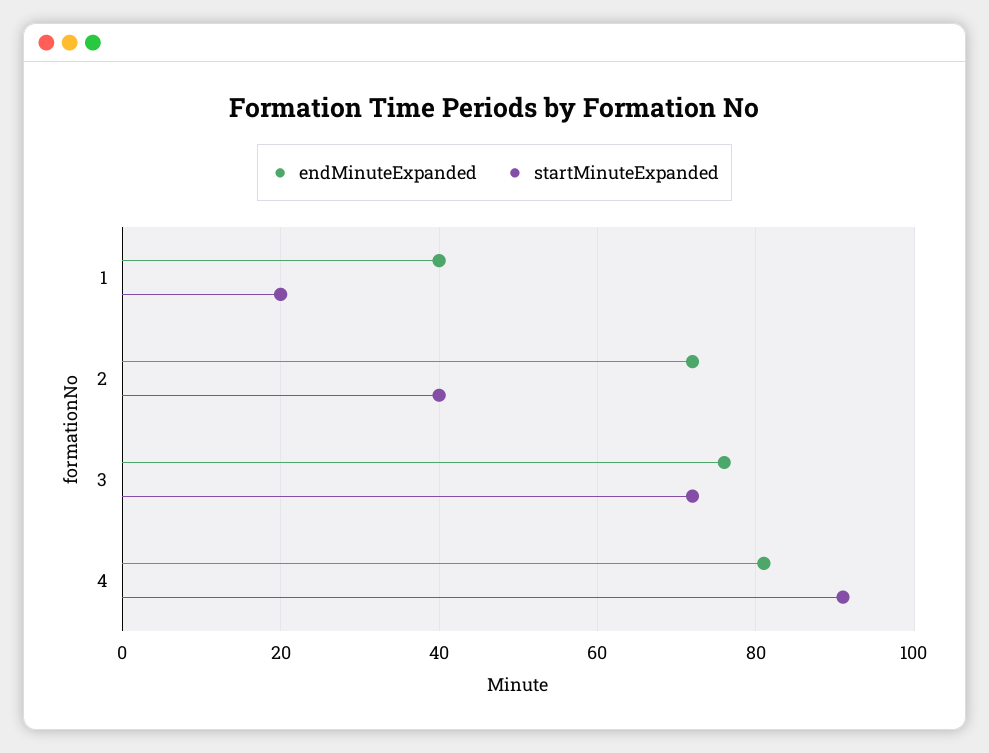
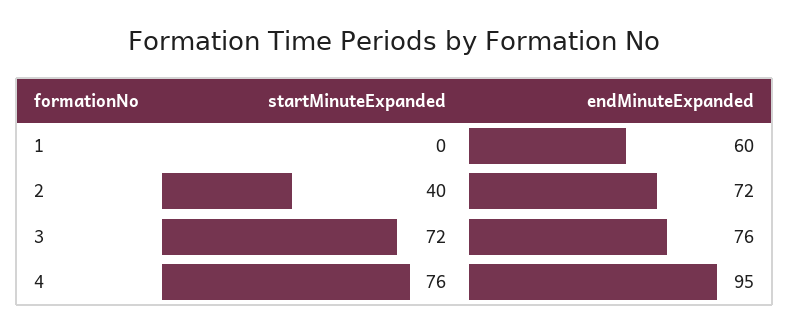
endMinuteExpanded, 1: 40 -> 60
startMinuteExpanded, 1: 20 -> 0
endMinuteExpanded, 4: 80 -> 95
startMinuteExpanded, 4: 90 -> 76

